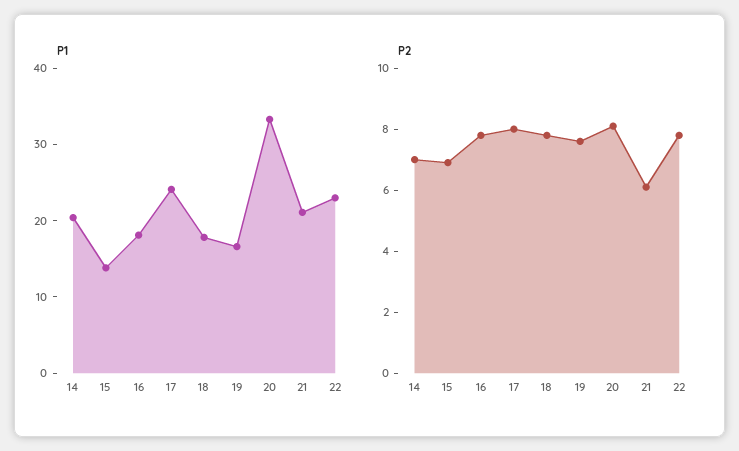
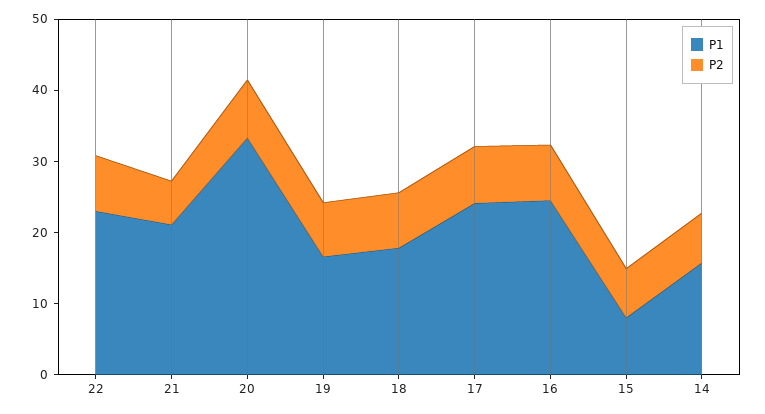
P1, 14: 20 -> 16
P1, 15: 14 -> 8
P1, 16: 18 -> 24

